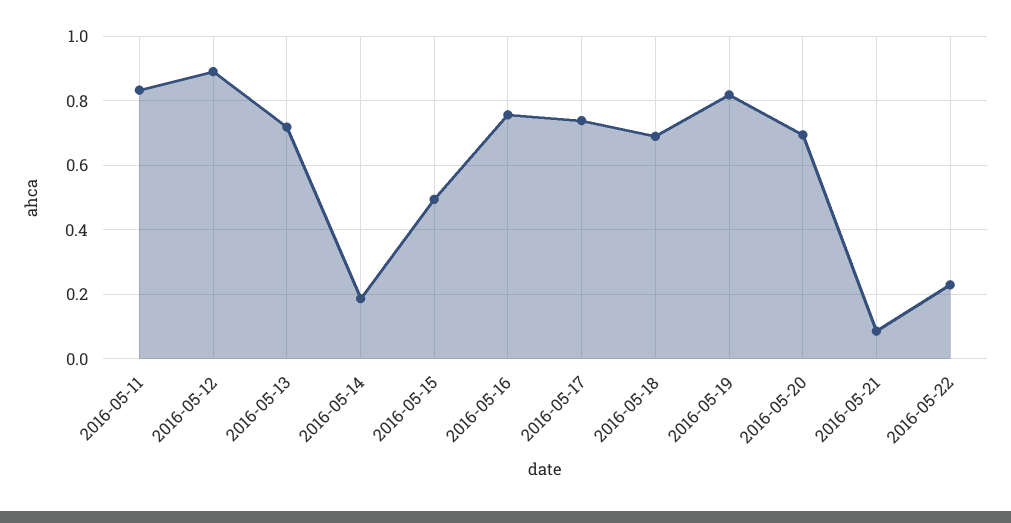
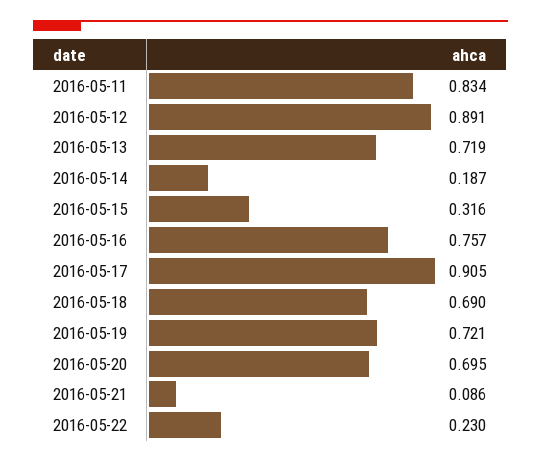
2016-05-15: 0.5 -> 0.316
2016-05-17: 0.74 -> 0.905
2016-05-19: 0.82 -> 0.721

